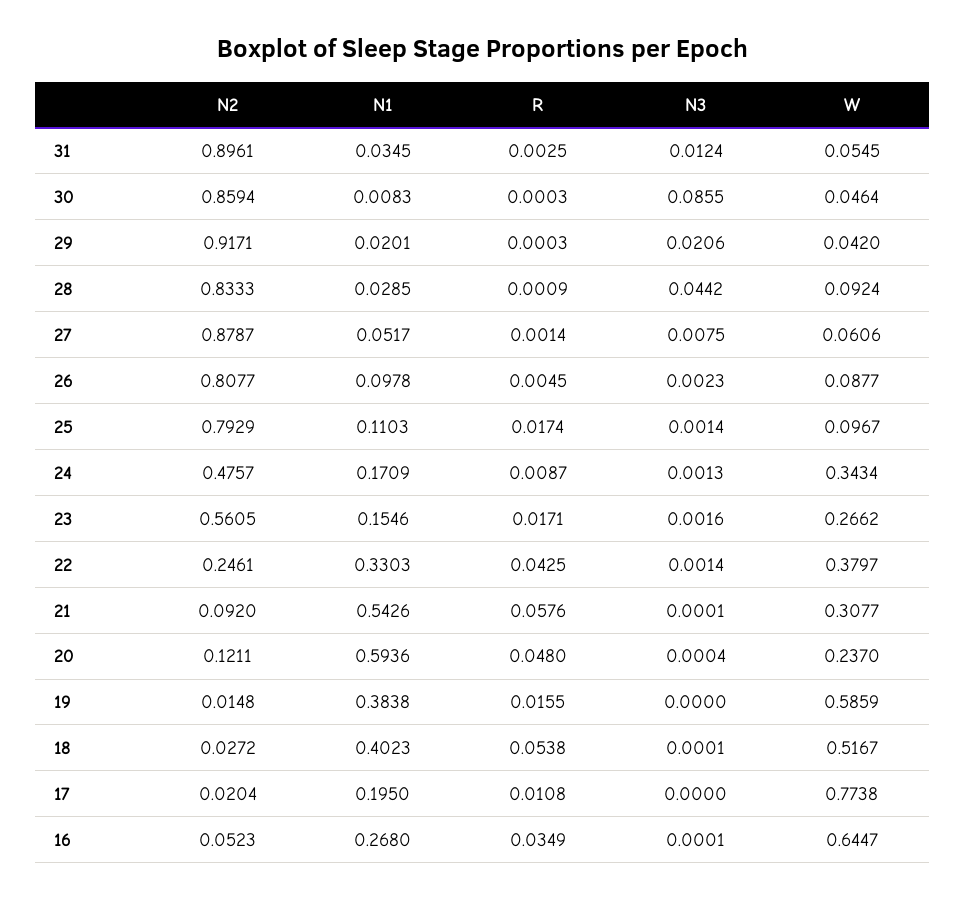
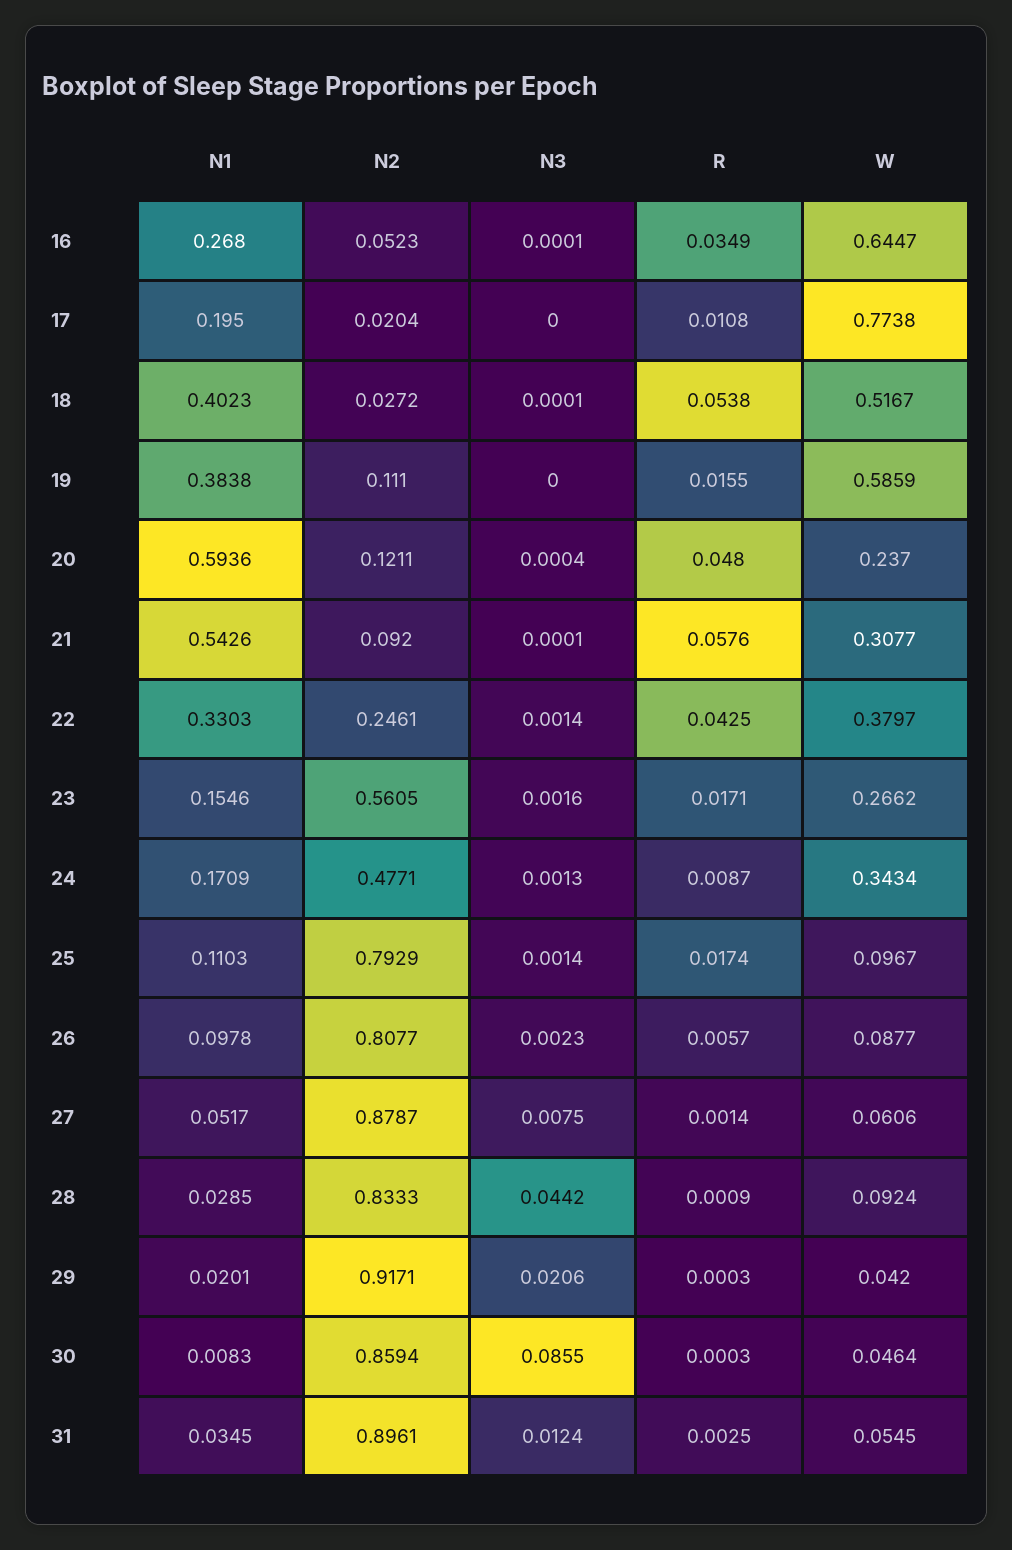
R, 26: 0.0045 -> 0.0057
N2, 24: 0.4757 -> 0.4771
N2, 19: 0.0148 -> 0.111

